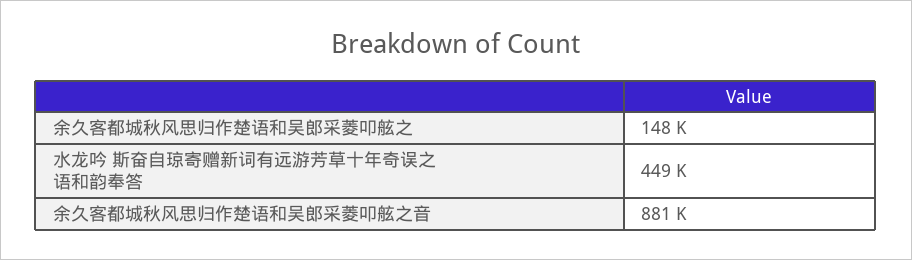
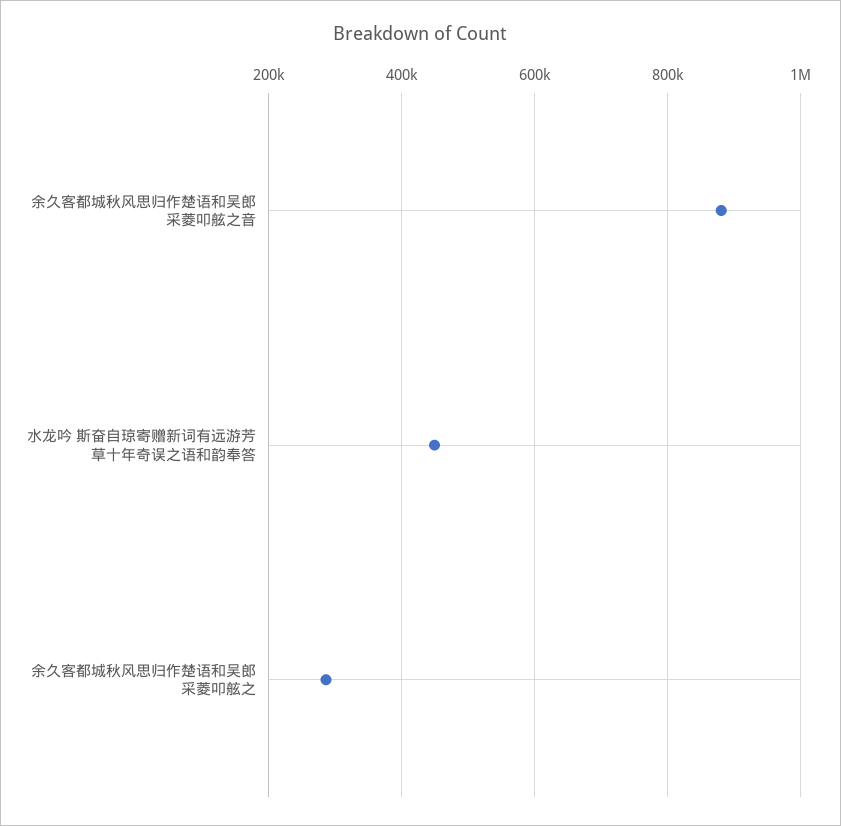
余久客都城秋风思归作楚语和吴郎采菱叩舷之: 148000 -> 280000

